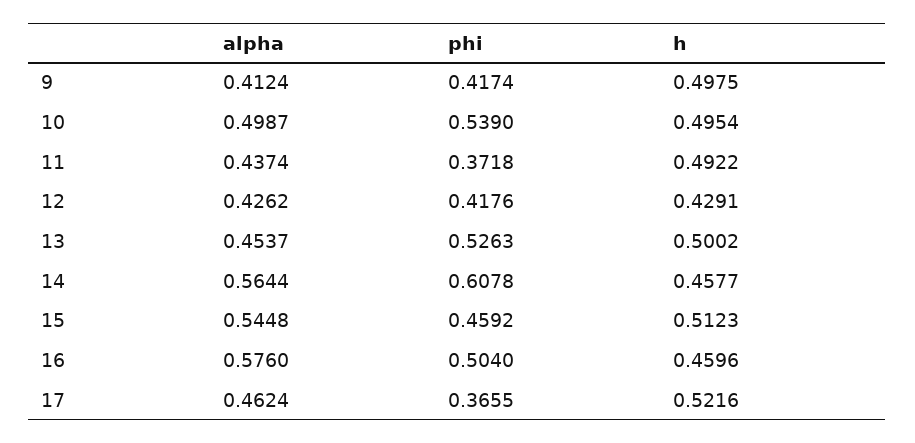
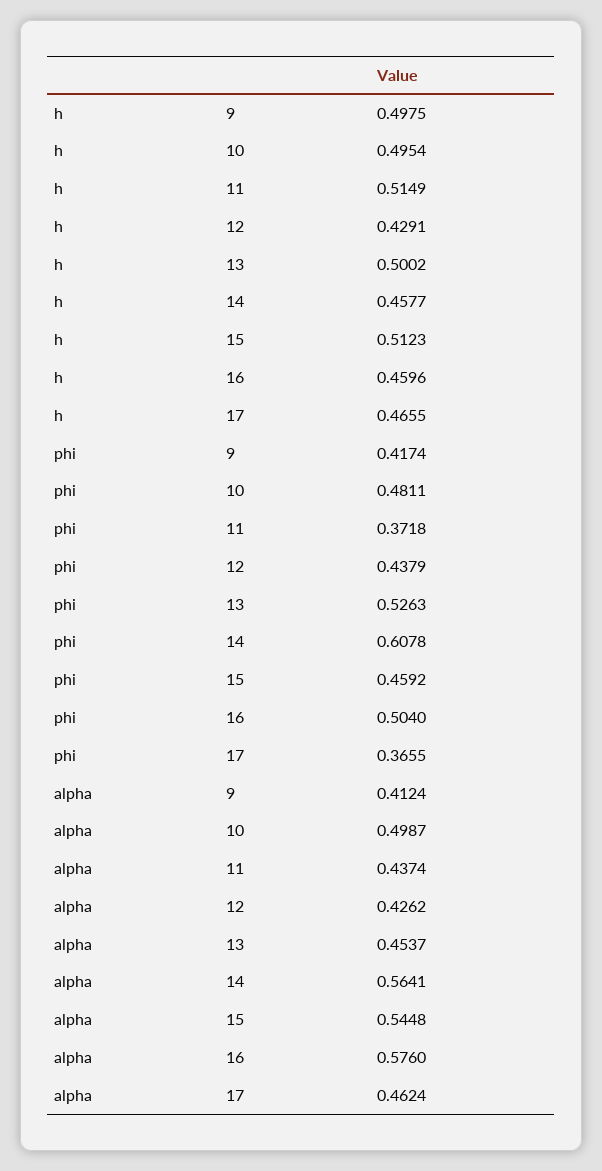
phi, 10: 0.539 -> 0.4811
h, 11: 0.4922 -> 0.5149
phi, 12: 0.4176 -> 0.4379
alpha, 14: 0.5644 -> 0.5641
h, 17: 0.5216 -> 0.4655

